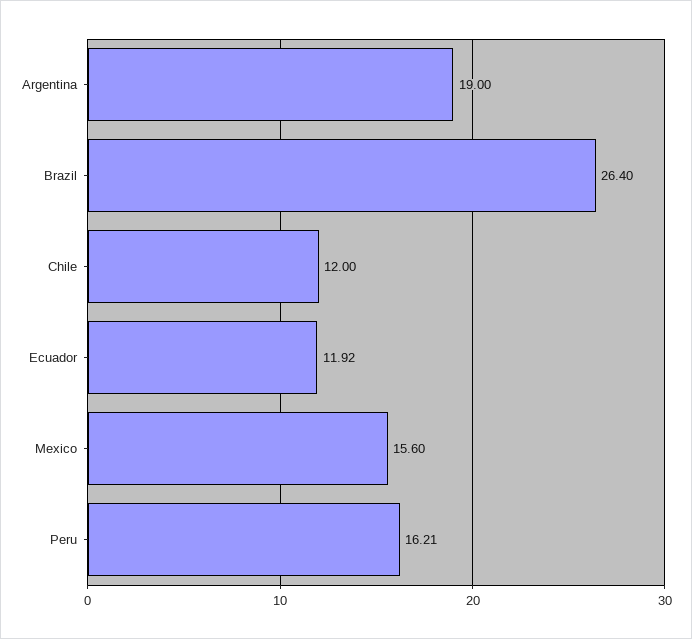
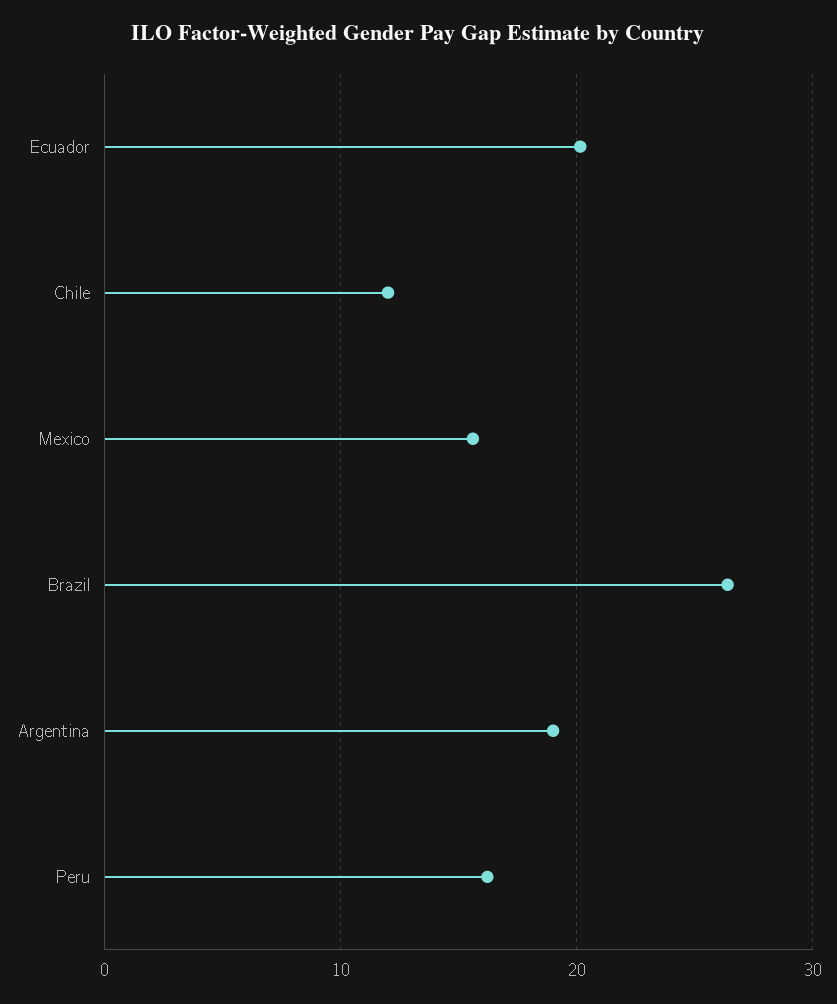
Ecuador: 11.92 -> 20

